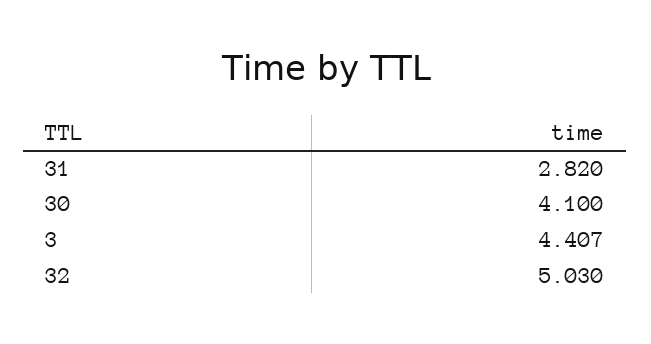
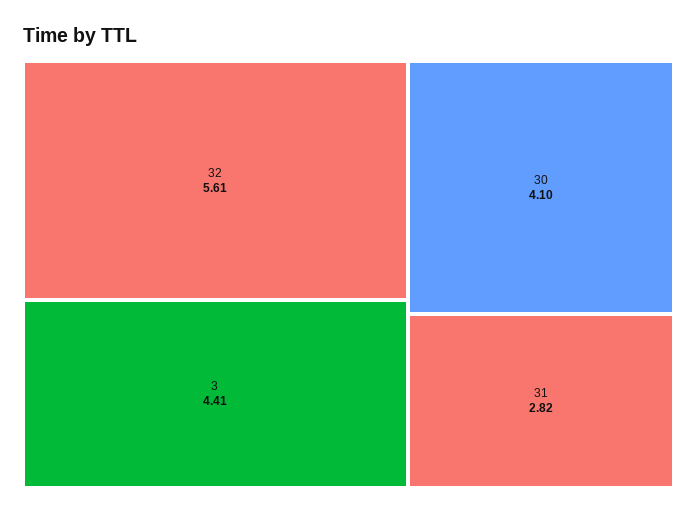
32: 5.03 -> 5.61

